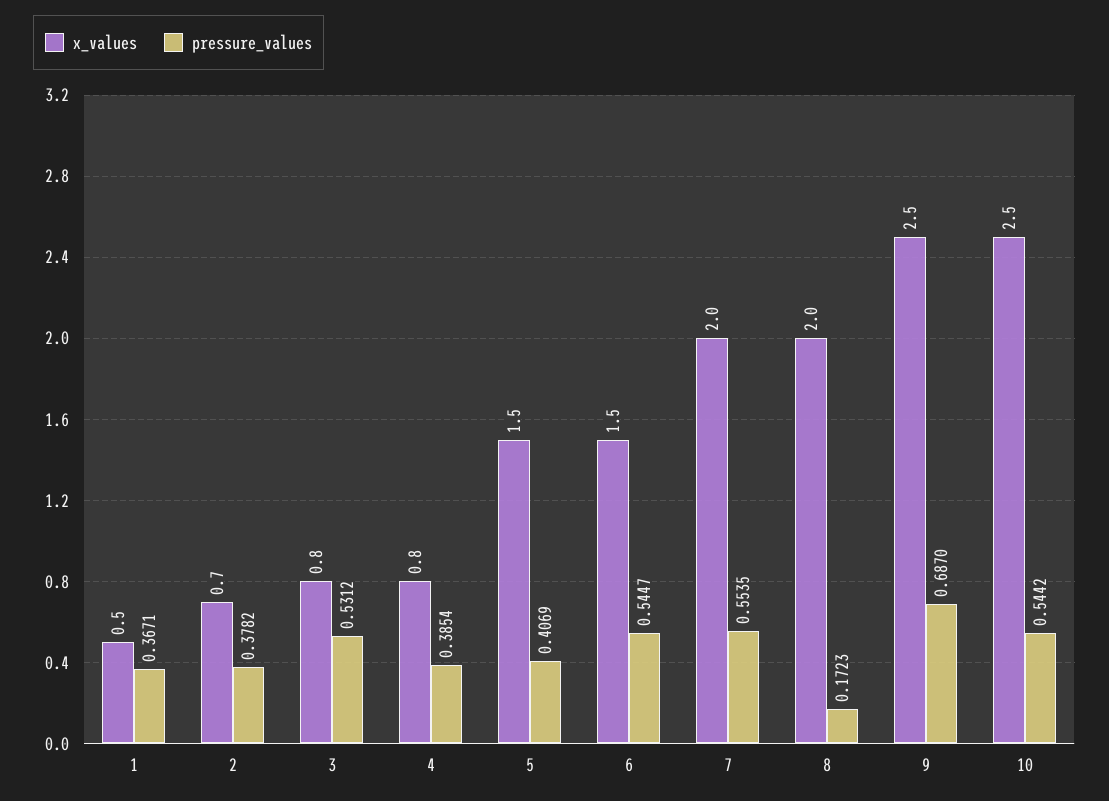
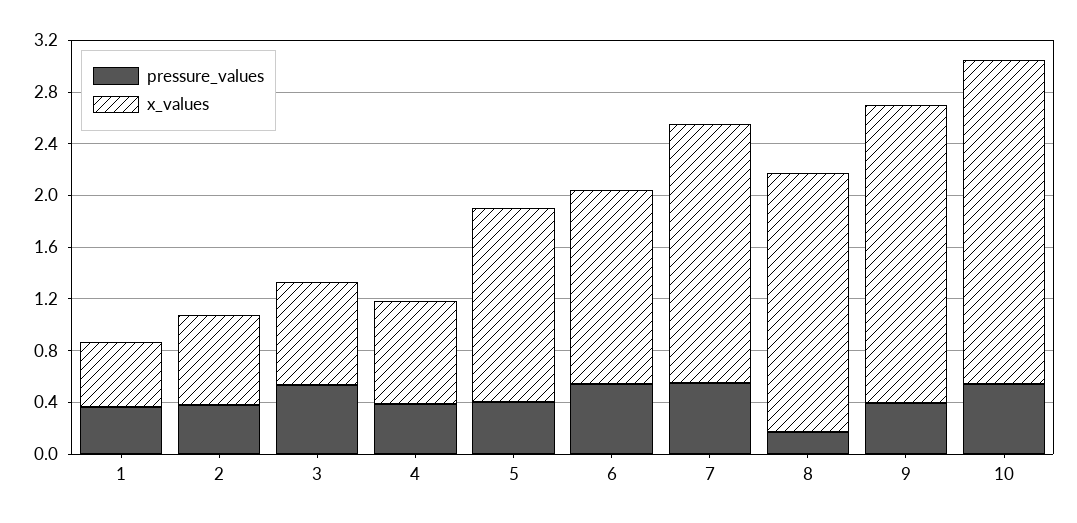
x_values, 9: 2.5 -> 2.3
pressure_values, 9: 0.687 -> 0.4

